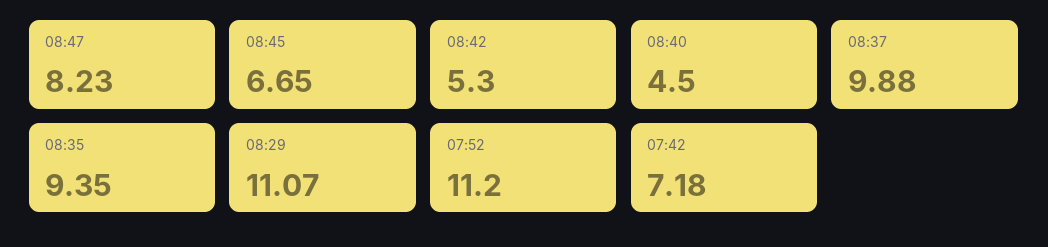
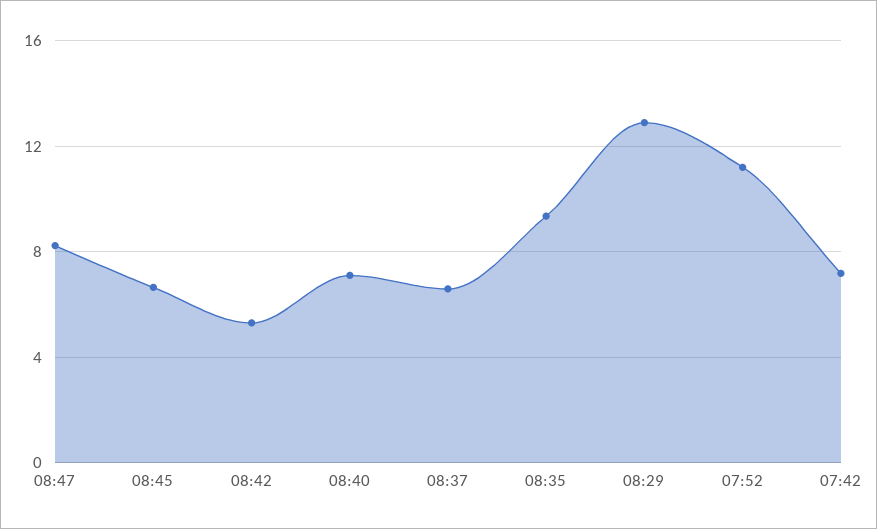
08:40: 4.5 -> 7
08:37: 9.88 -> 6.5
08:29: 11.07 -> 13

